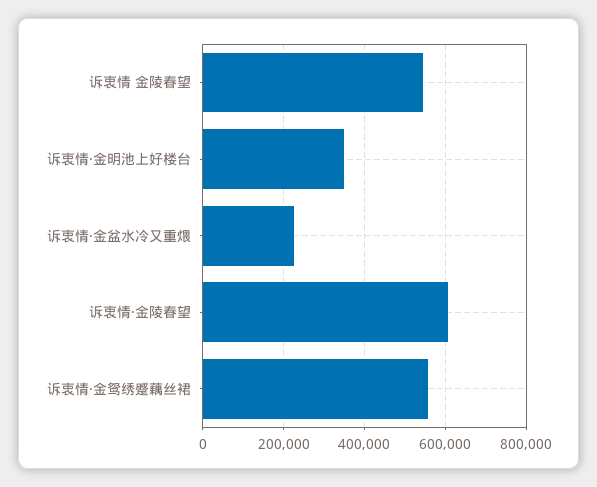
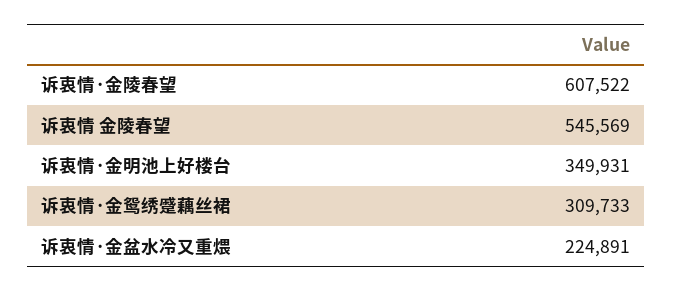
诉衷情·金鸳绣蹙藕丝裙: 560000 -> 309733

